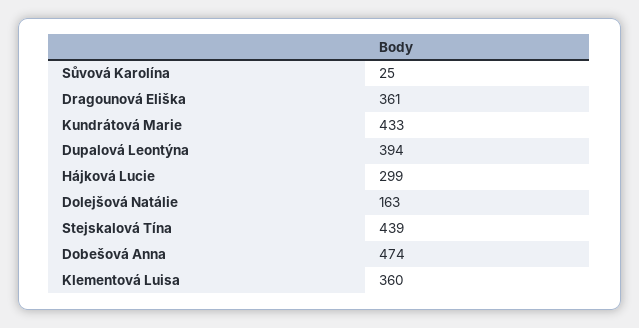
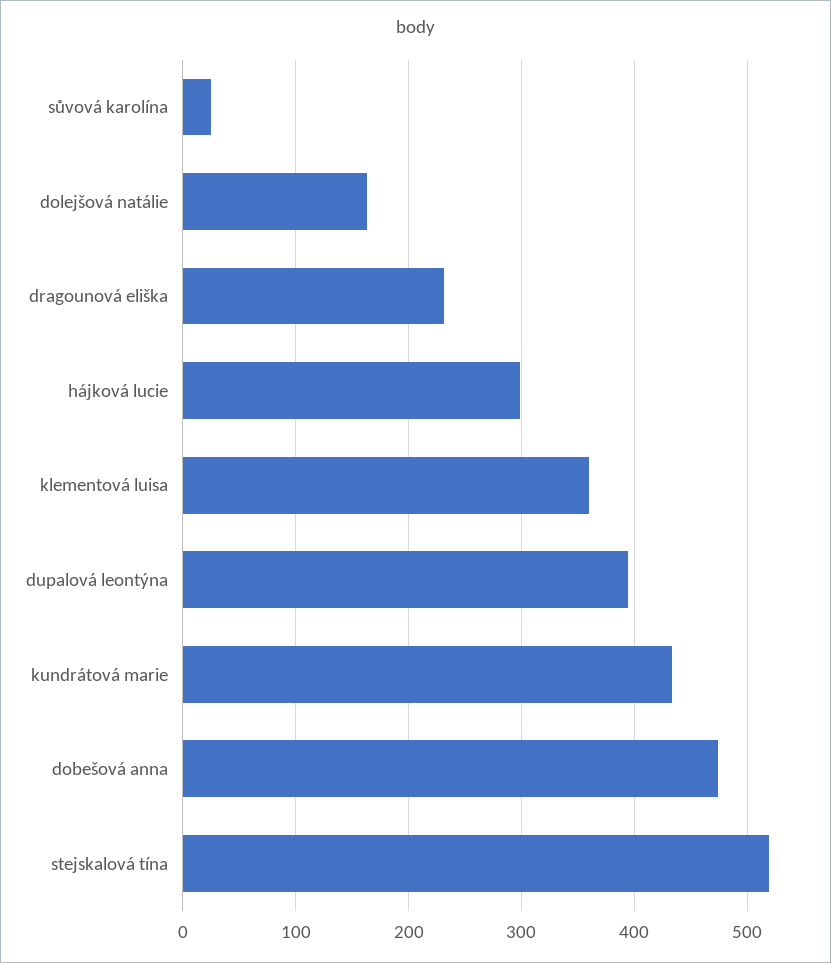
Dragounová Eliška: 361 -> 230
Stejskalová Tína: 439 -> 520

